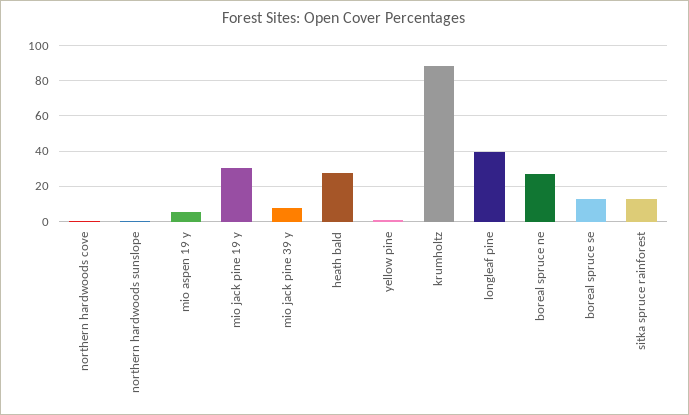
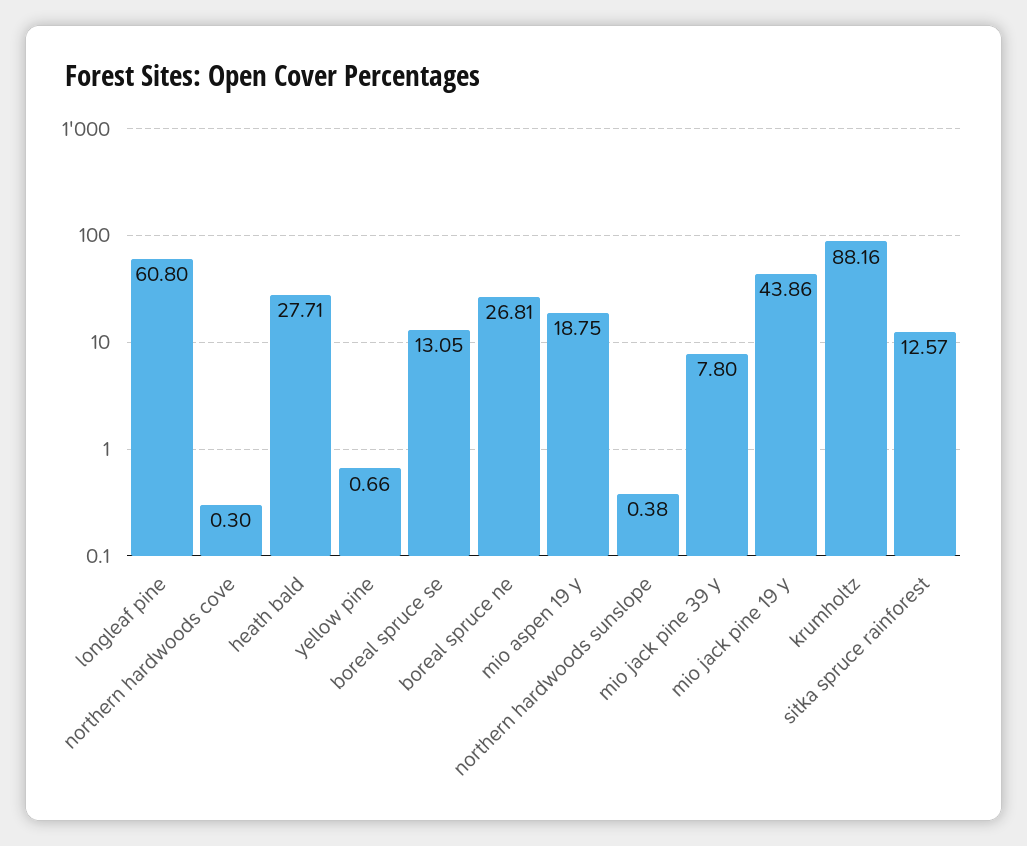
mio aspen 19 y: 5 -> 18.75
mio jack pine 19 y: 30 -> 43.86
longleaf pine: 40 -> 60.8

